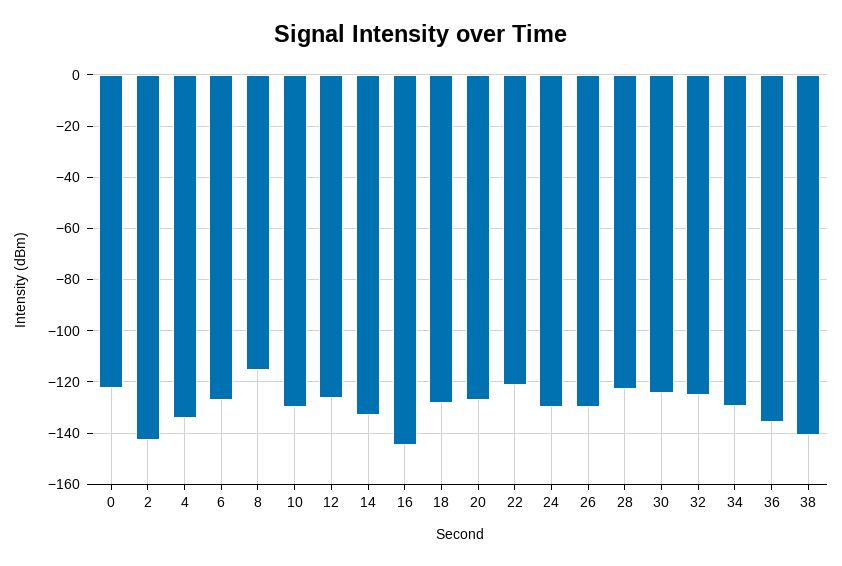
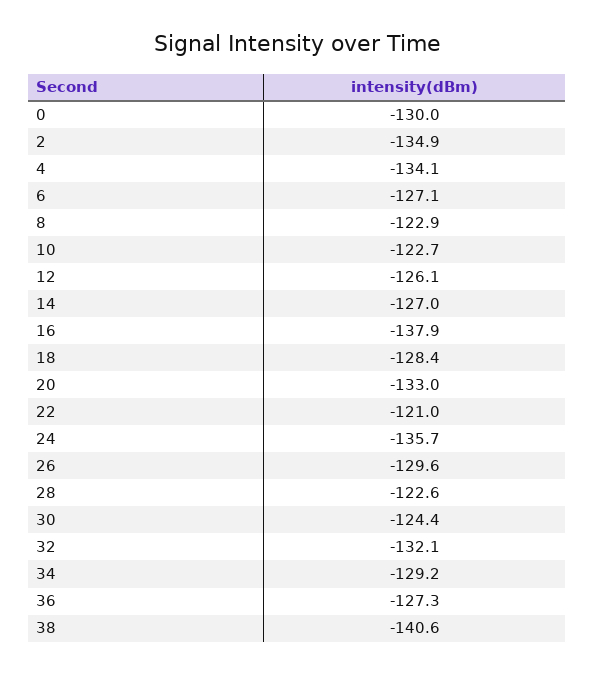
0: -122.5 -> -130
2: -142.5 -> -134.9
8: -115 -> -122.9
10: -130 -> -122.7
14: -132.5 -> -127
16: -145 -> -137.9
20: -127.5 -> -133
24: -130 -> -135.7
32: -125 -> -132.1
36: -135 -> -127.3

